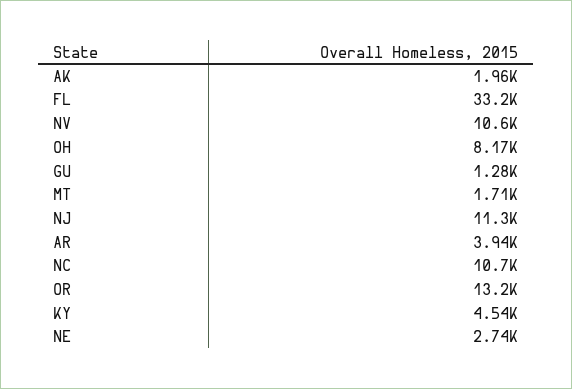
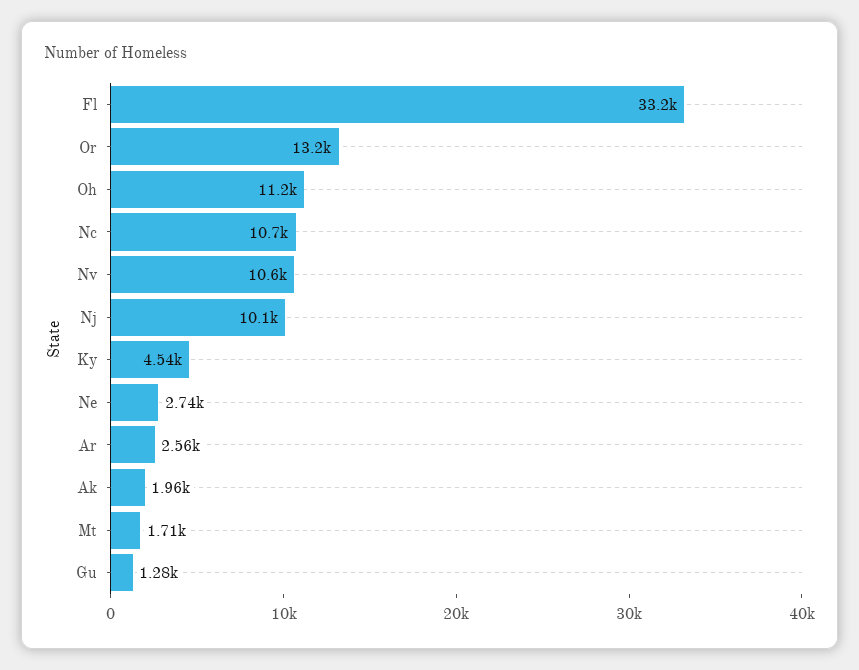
OH: 8170 -> 11200
NJ: 11300 -> 10100
AR: 3940 -> 2560

